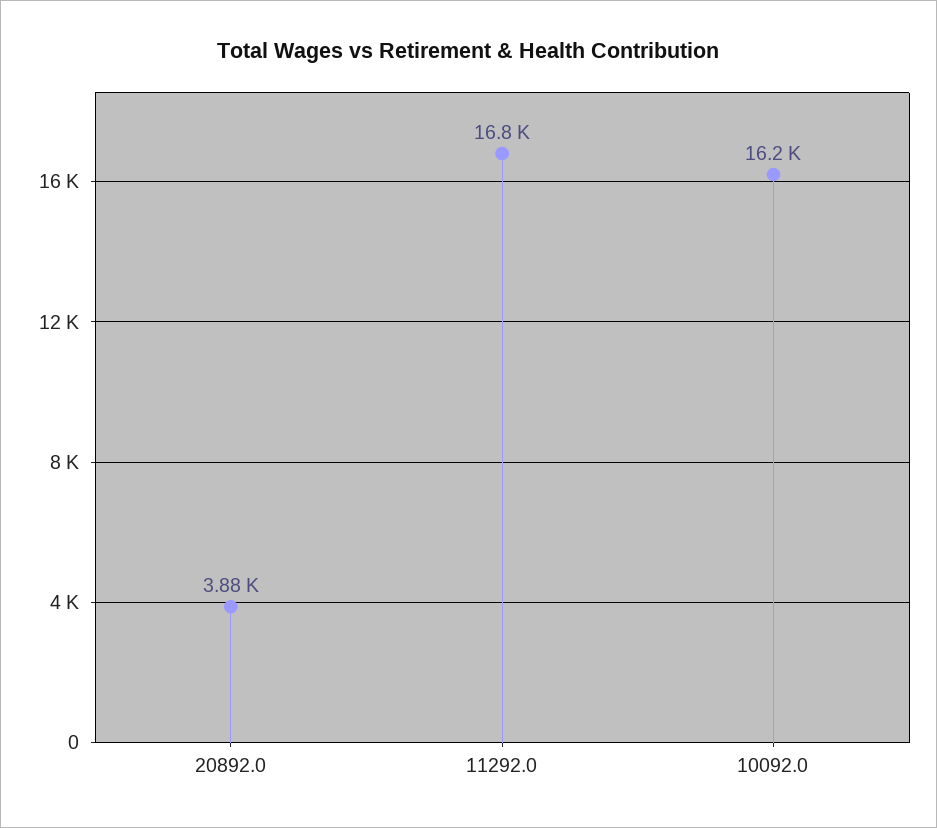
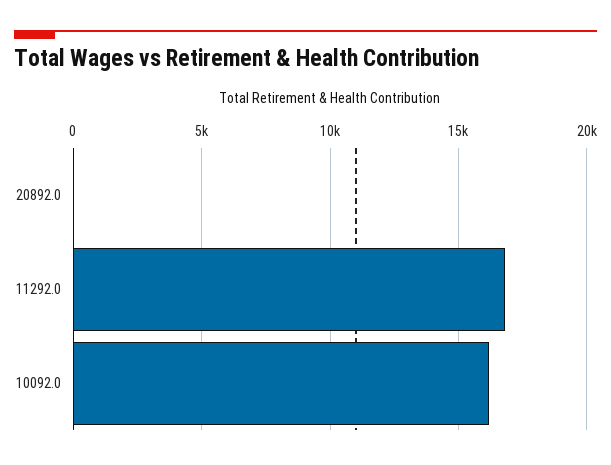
20892.0: 3880 -> 0

